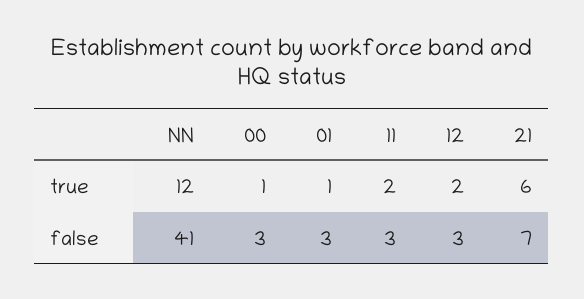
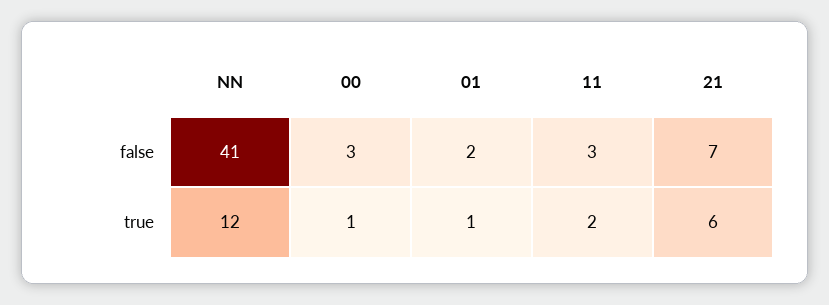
12, true: 2 -> none
01, false: 3 -> 2
12, false: 3 -> none

